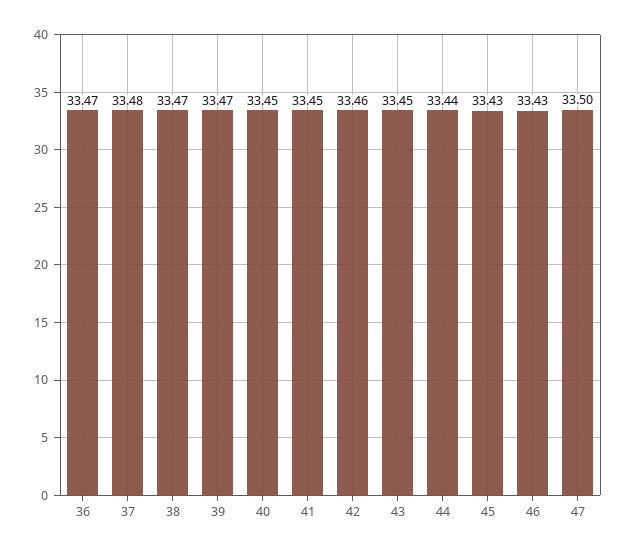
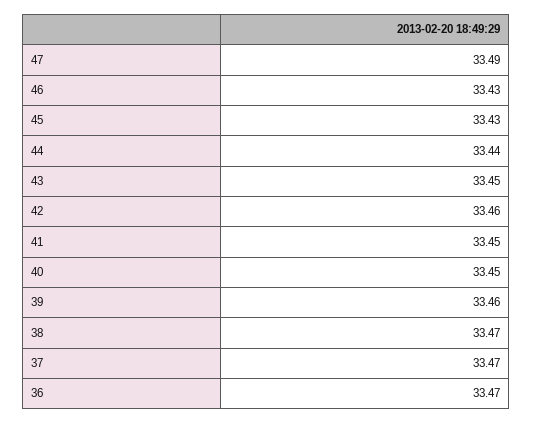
37: 33.48 -> 33.47
39: 33.47 -> 33.46
47: 33.5 -> 33.49

